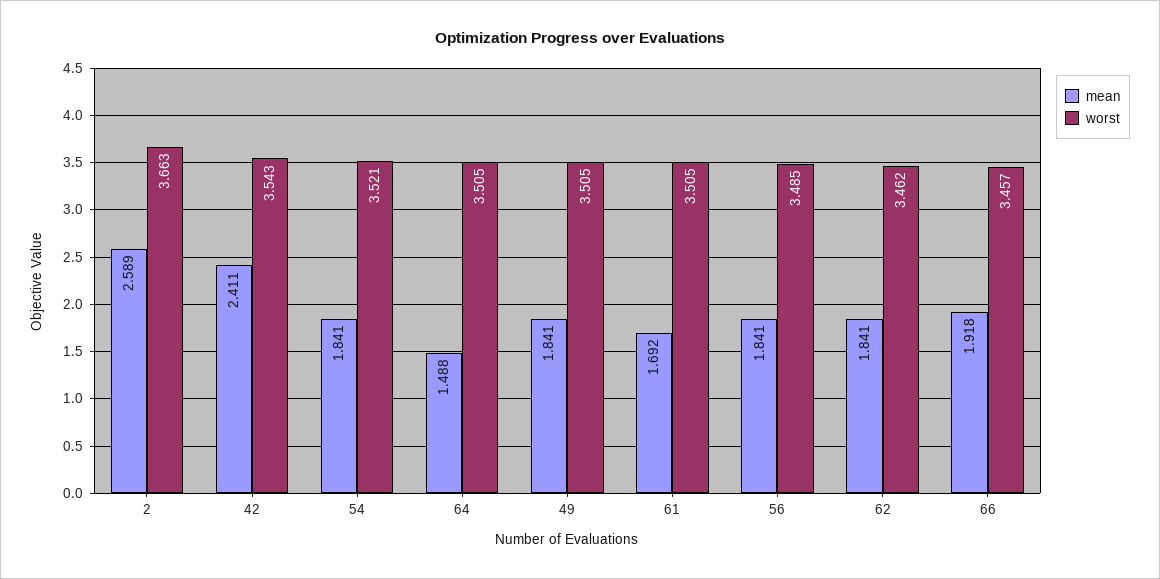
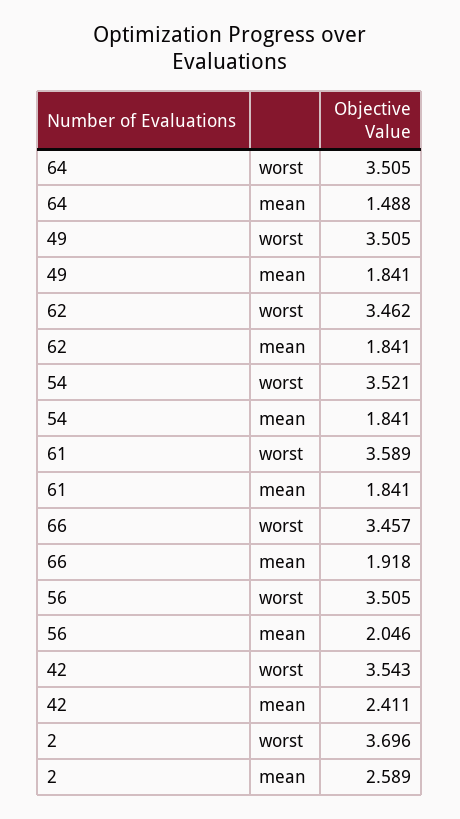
worst, 2: 3.663 -> 3.696
mean, 61: 1.692 -> 1.841
worst, 61: 3.505 -> 3.589
mean, 56: 1.841 -> 2.046
worst, 56: 3.485 -> 3.505

